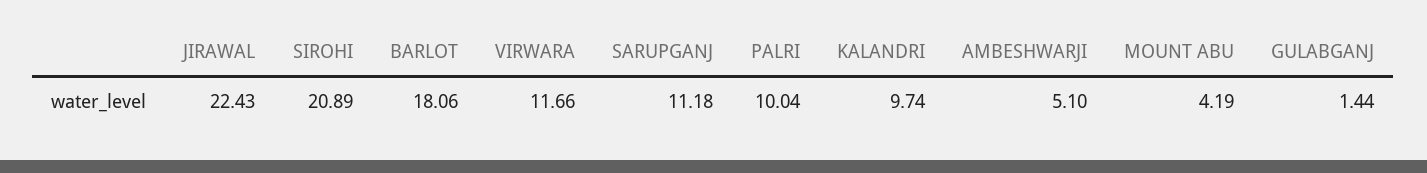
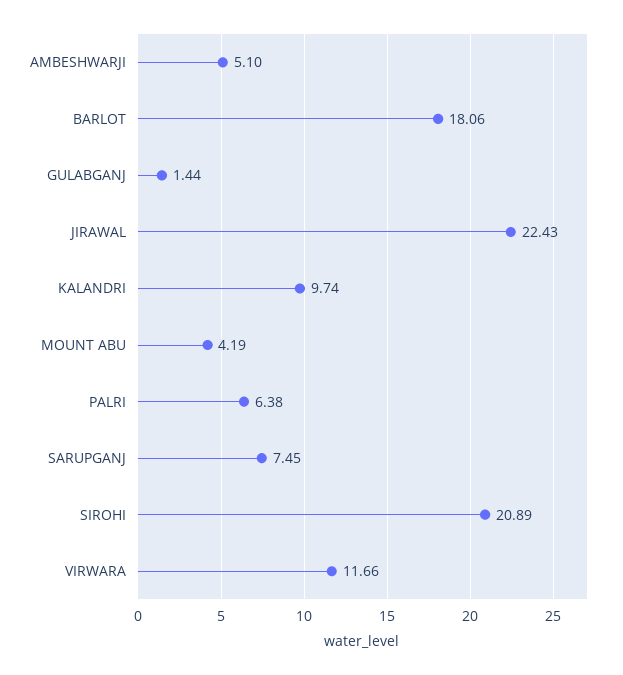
SARUPGANJ: 11.18 -> 7.45
PALRI: 10.04 -> 6.38

